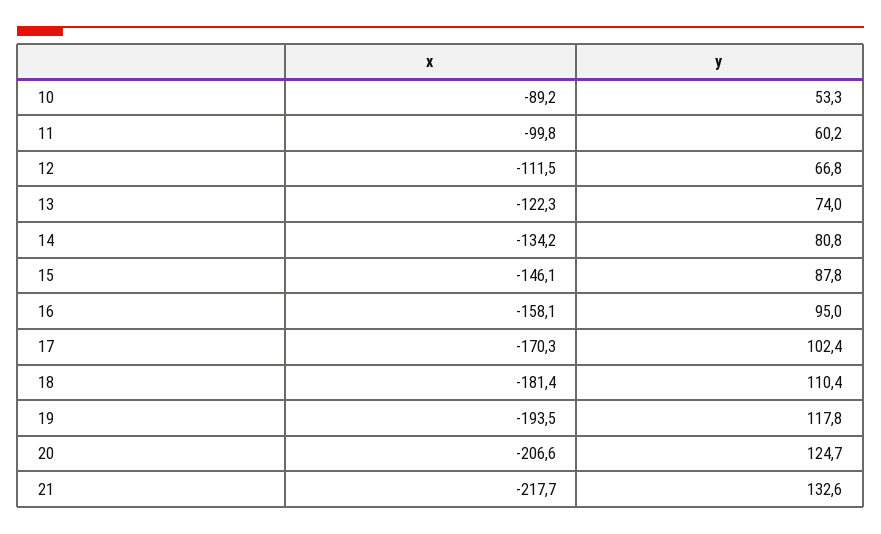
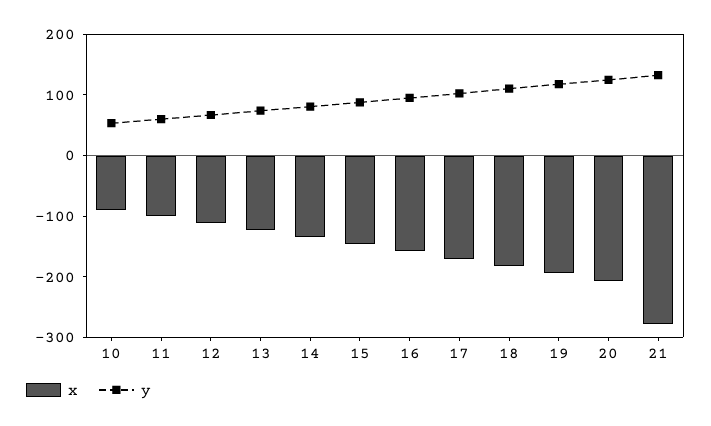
x, 21: -217.7 -> -280

